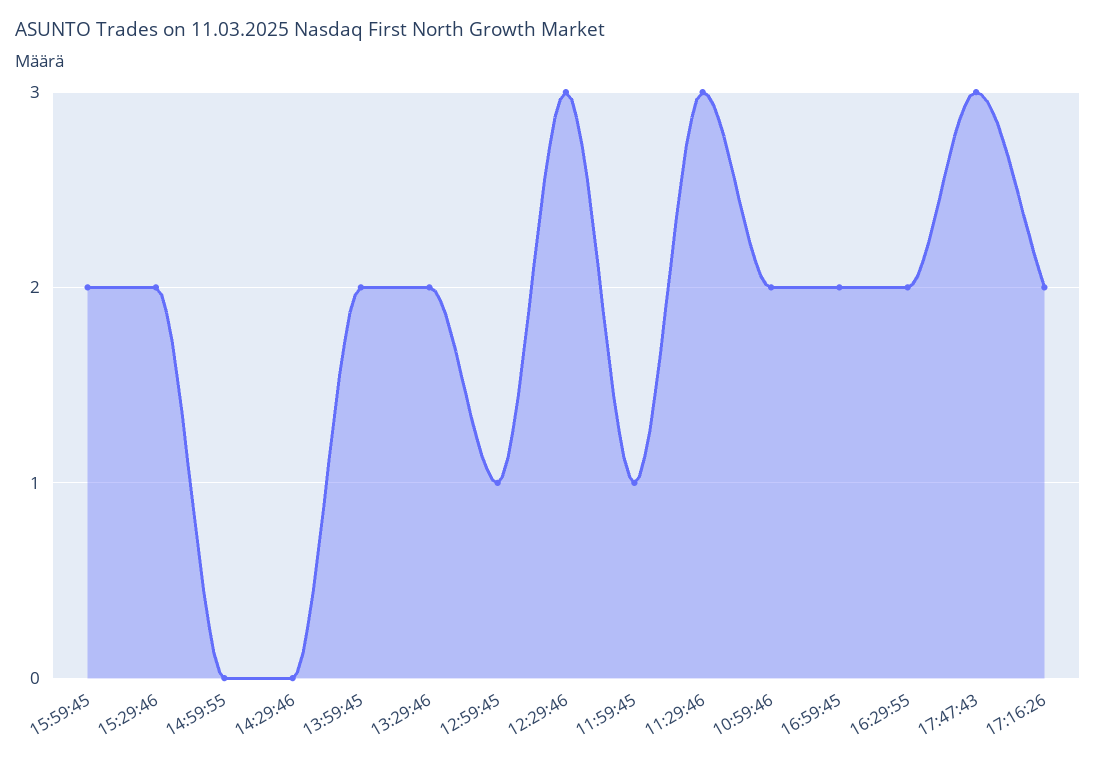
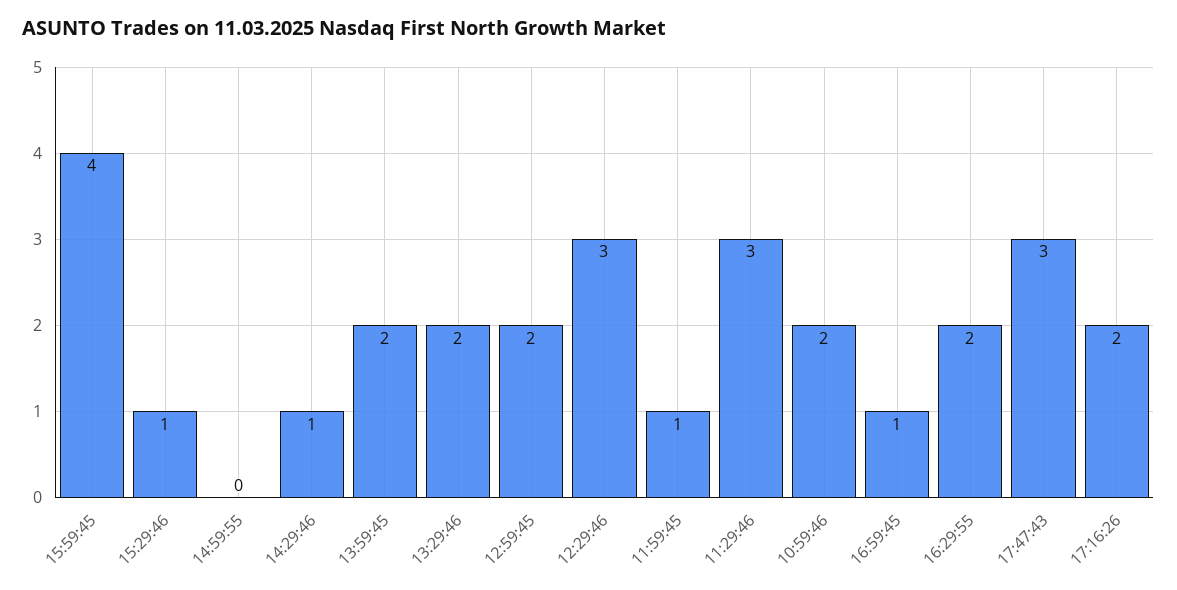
15:59:45: 2 -> 4
15:29:46: 2 -> 1
14:29:46: 0 -> 1
12:59:45: 1 -> 2
16:59:45: 2 -> 1

